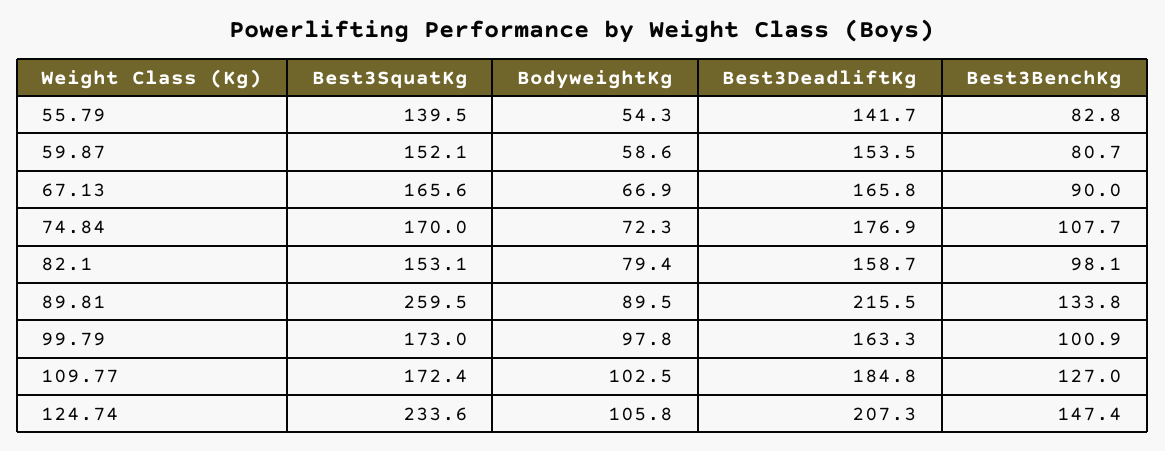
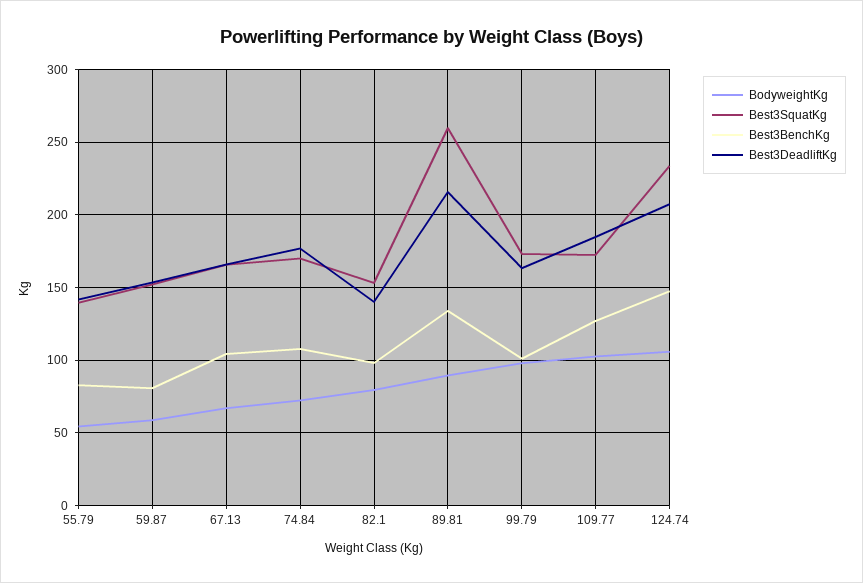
Best3BenchKg, 67.13: 90 -> 105
Best3DeadliftKg, 82.1: 158.7 -> 140

